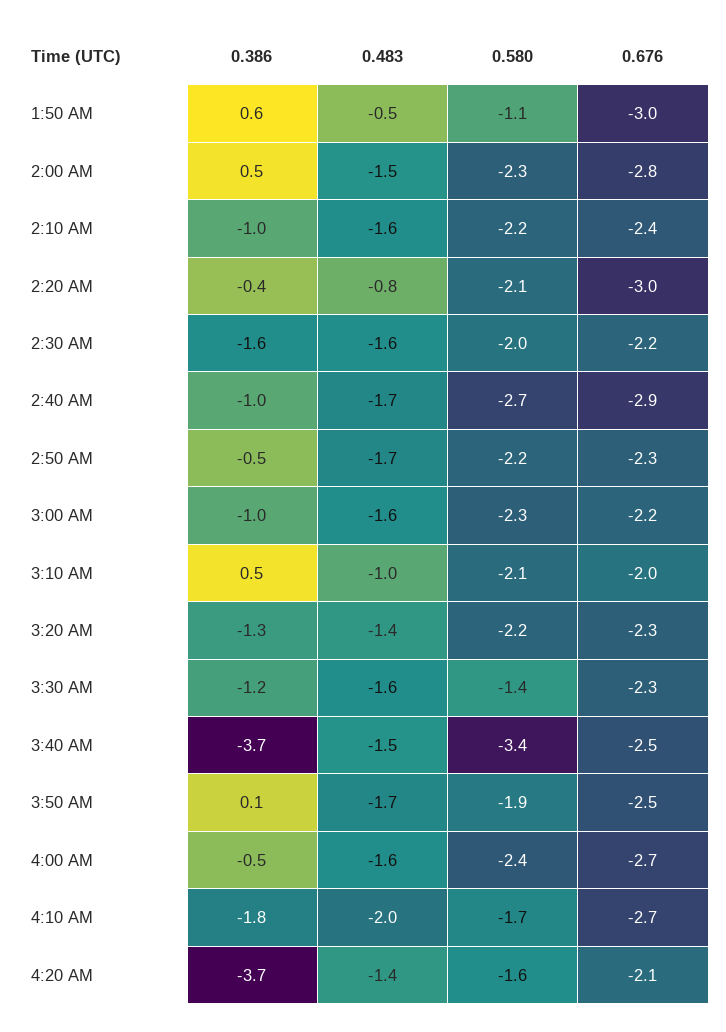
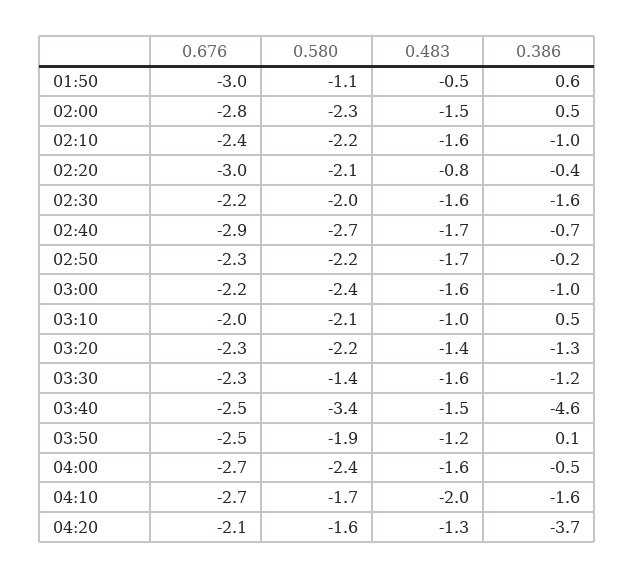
0.386, 2:40 AM: -1 -> -0.7
0.386, 2:50 AM: -0.5 -> -0.2
0.580, 3:00 AM: -2.3 -> -2.4
0.386, 3:40 AM: -3.7 -> -4.6
0.483, 3:50 AM: -1.7 -> -1.2
0.386, 4:10 AM: -1.8 -> -1.6
0.483, 4:20 AM: -1.4 -> -1.3

